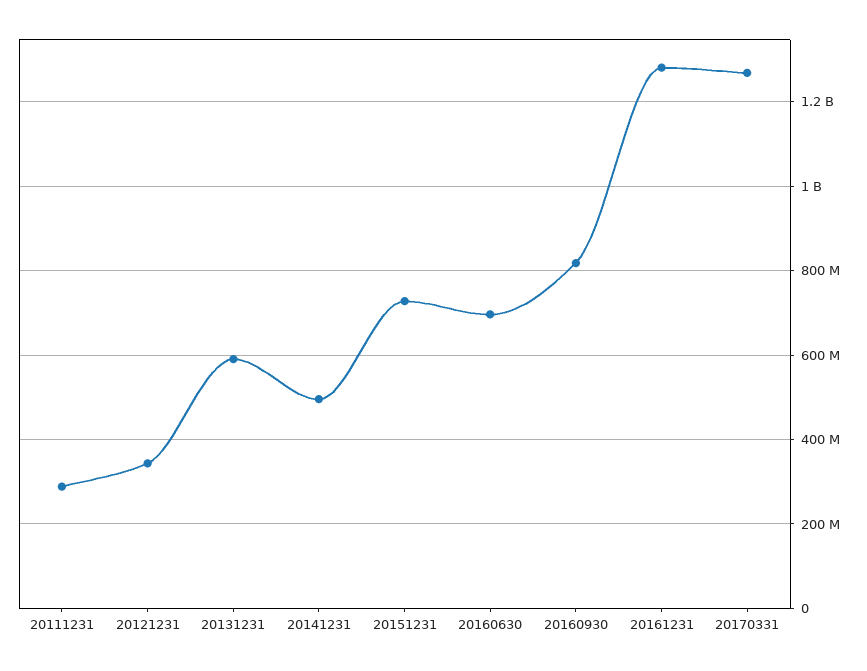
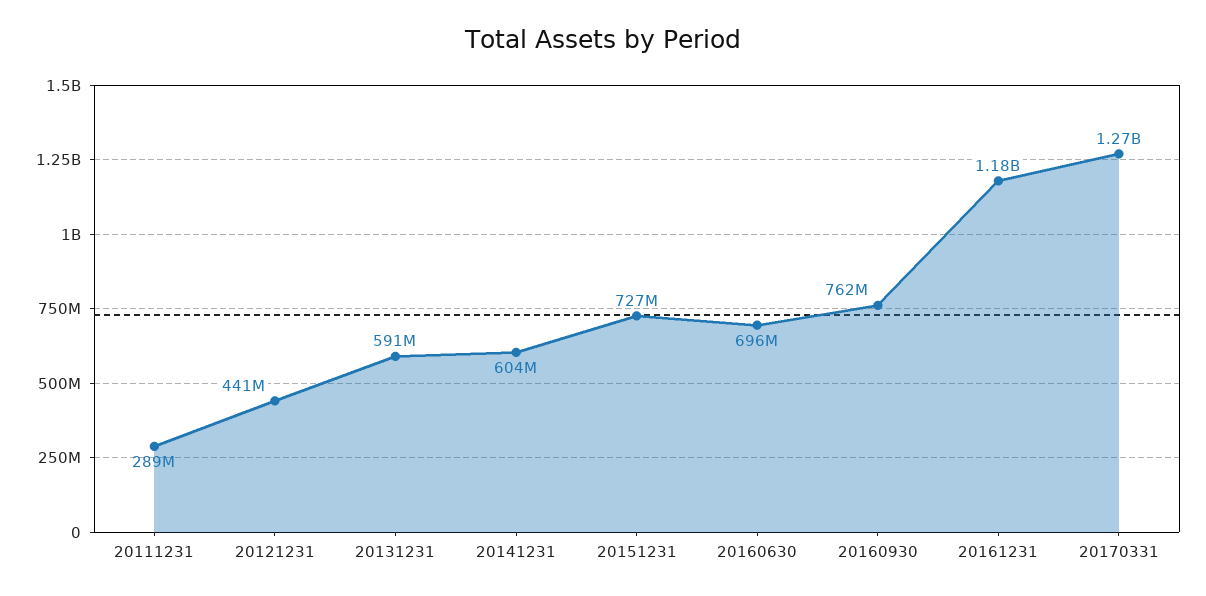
20121231: 340000000 -> 441000000
20141231: 500000000 -> 604000000
20160930: 820000000 -> 762000000
20161231: 1280000000 -> 1180000000

